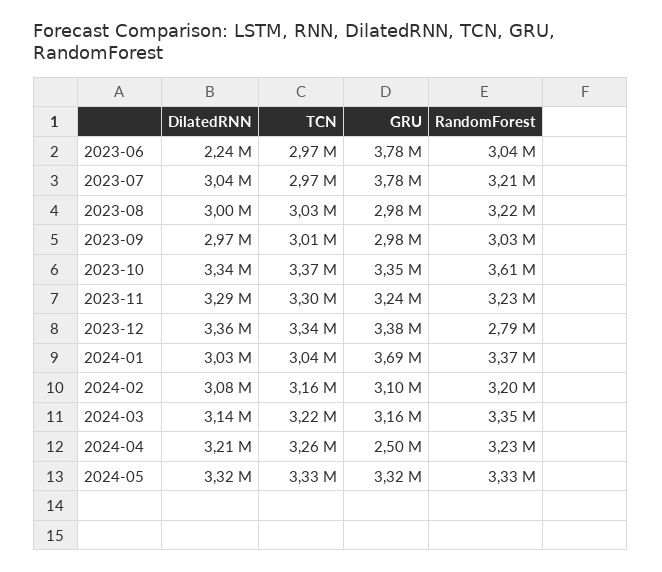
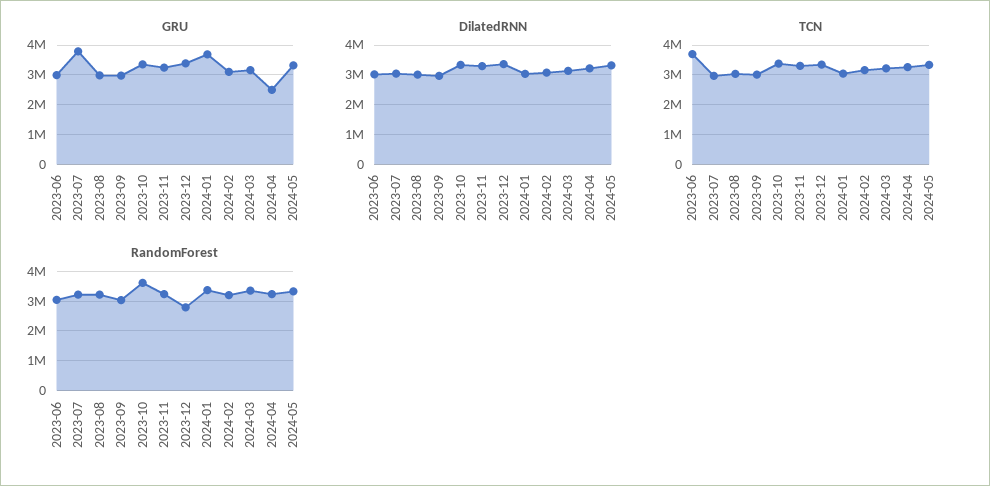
DilatedRNN, 2023-06: 2240000 -> 3000000
TCN, 2023-06: 2970000 -> 3750000
GRU, 2023-06: 3780000 -> 3000000

